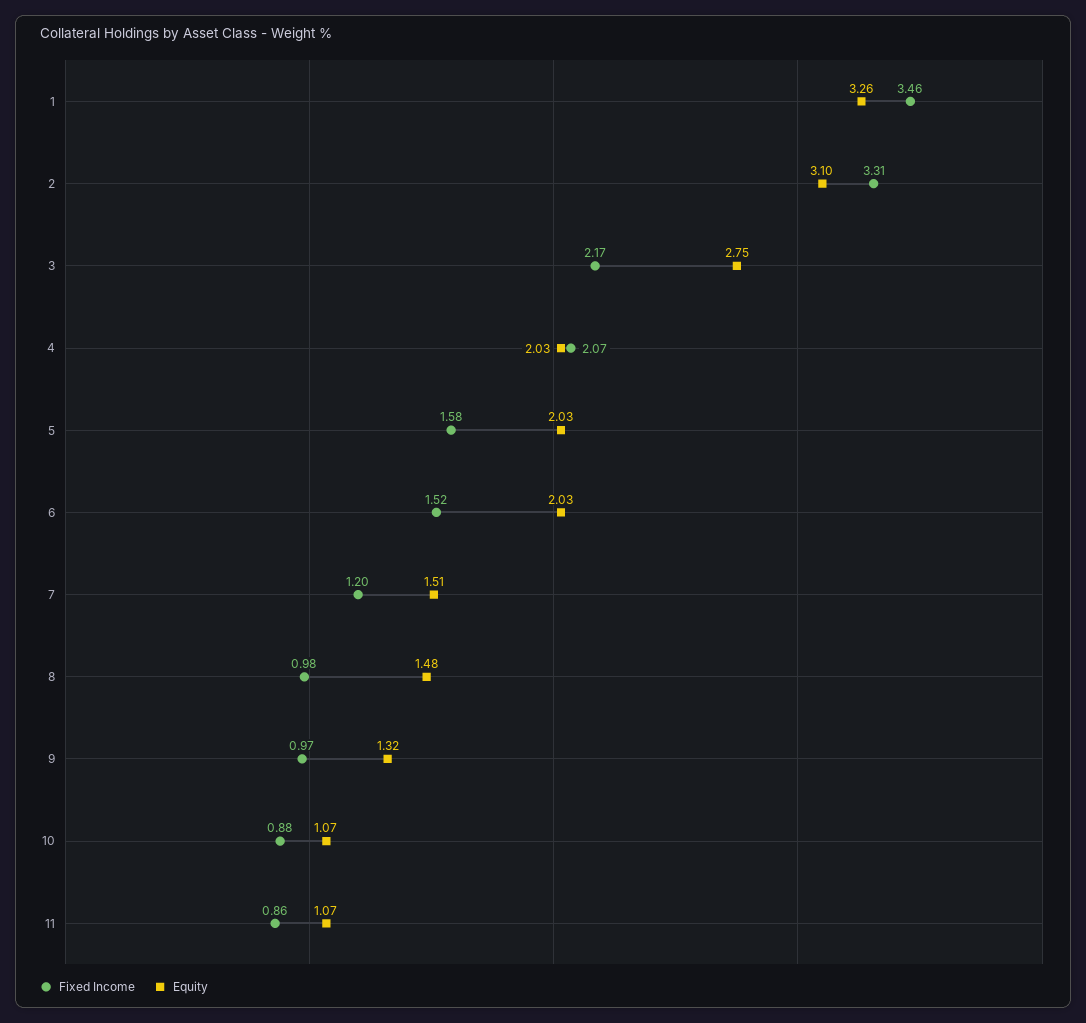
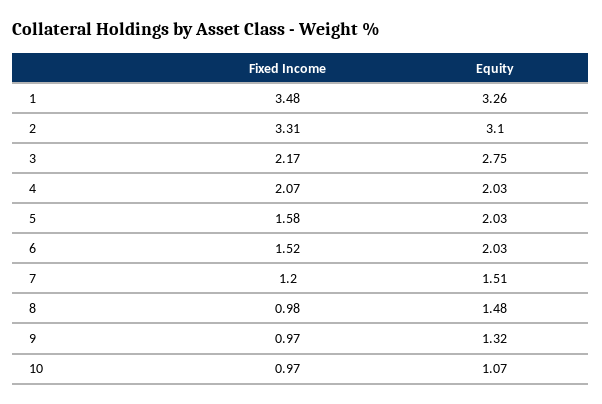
Fixed Income, 1: 3.46 -> 3.48
Fixed Income, 10: 0.88 -> 0.97
Fixed Income, 11: 0.86 -> none
Equity, 11: 1.07 -> none

